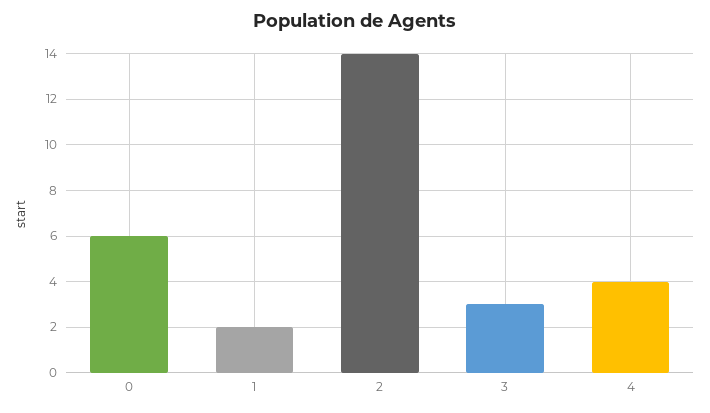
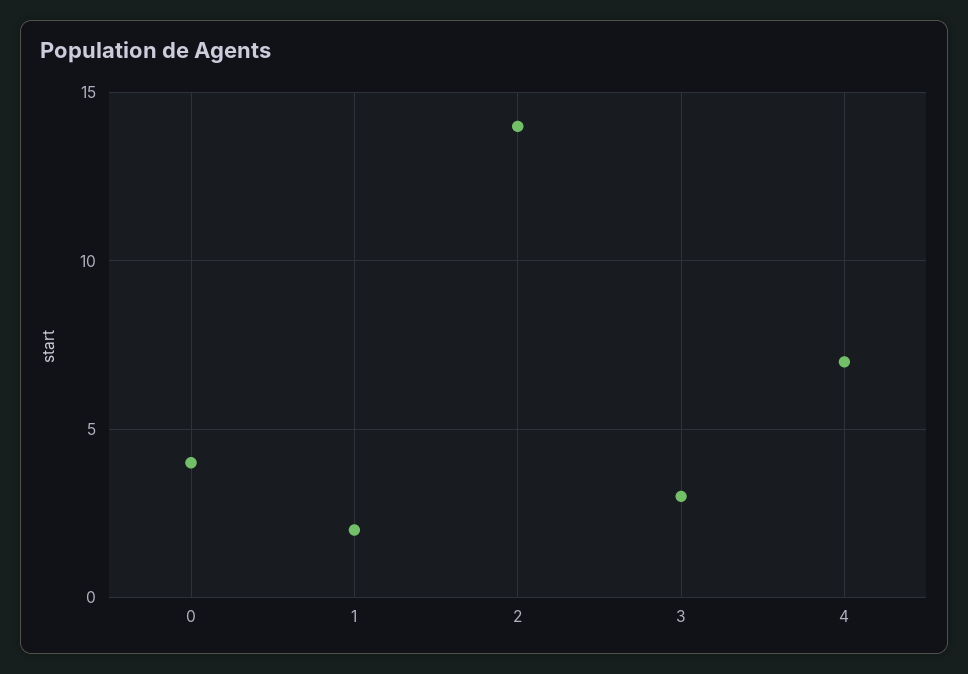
0: 6 -> 4
4: 4 -> 7

